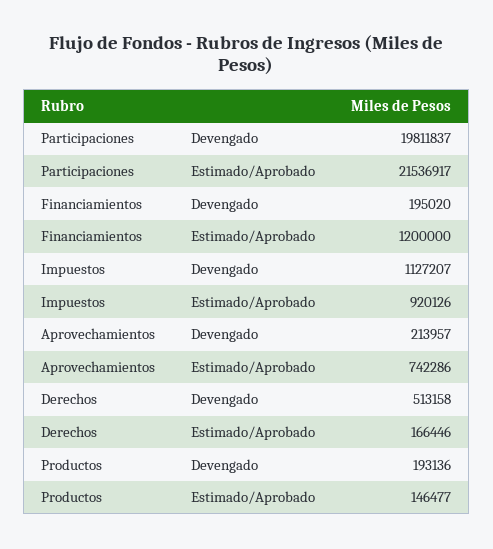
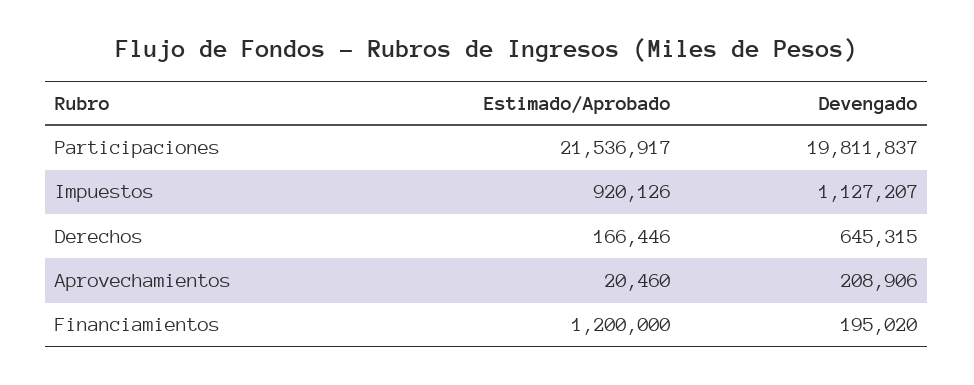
Aprovechamientos, Devengado: 213957 -> 208906
Aprovechamientos, Estimado/Aprobado: 742286 -> 20460
Derechos, Devengado: 513158 -> 645315
Productos, Devengado: 193136 -> none
Productos, Estimado/Aprobado: 146477 -> none

